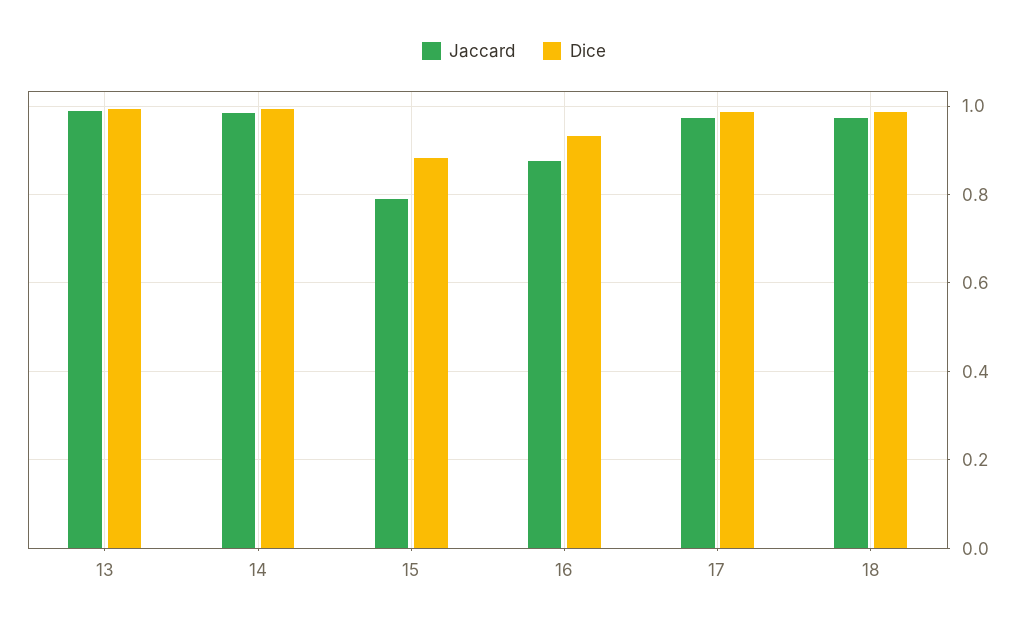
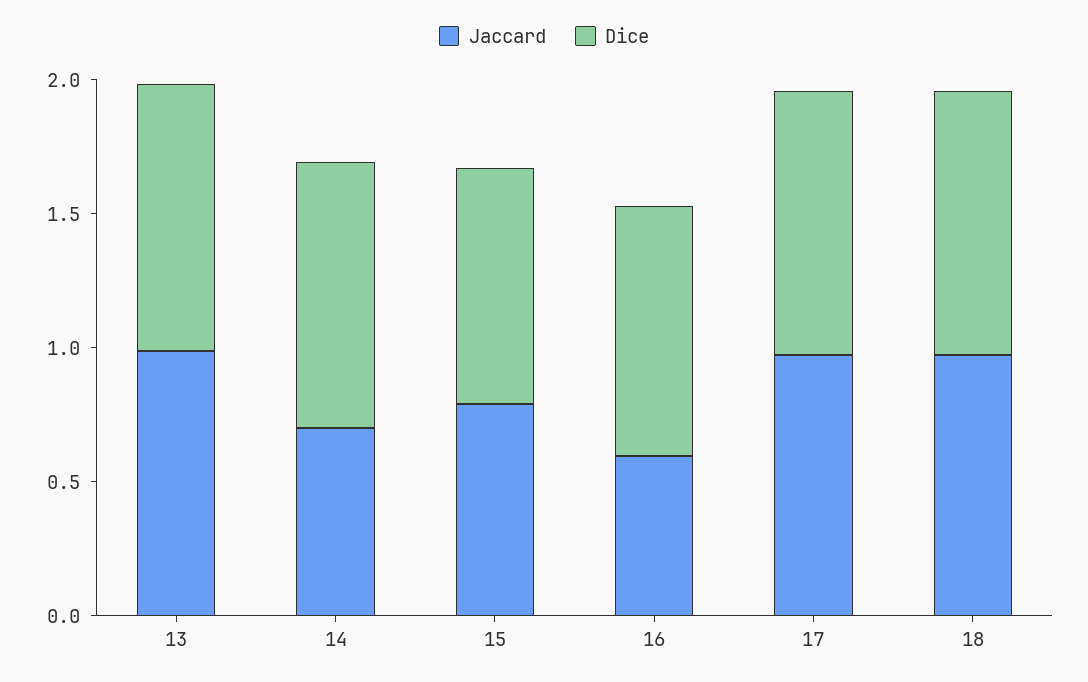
Jaccard, 14: 0.98 -> 0.7
Jaccard, 16: 0.88 -> 0.6

